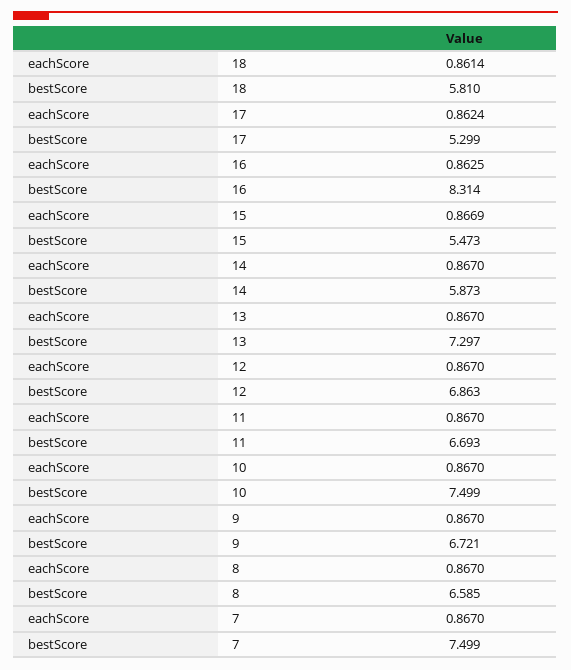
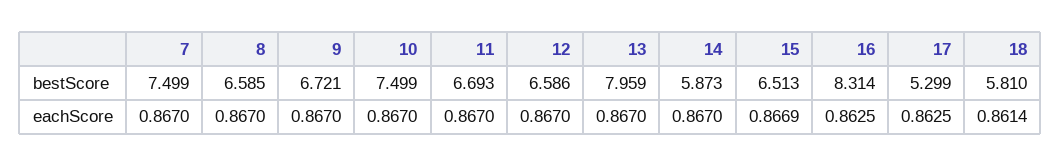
eachScore, 17: 0.8624 -> 0.8625
bestScore, 15: 5.473 -> 6.513
bestScore, 13: 7.297 -> 7.959
bestScore, 12: 6.863 -> 6.586

